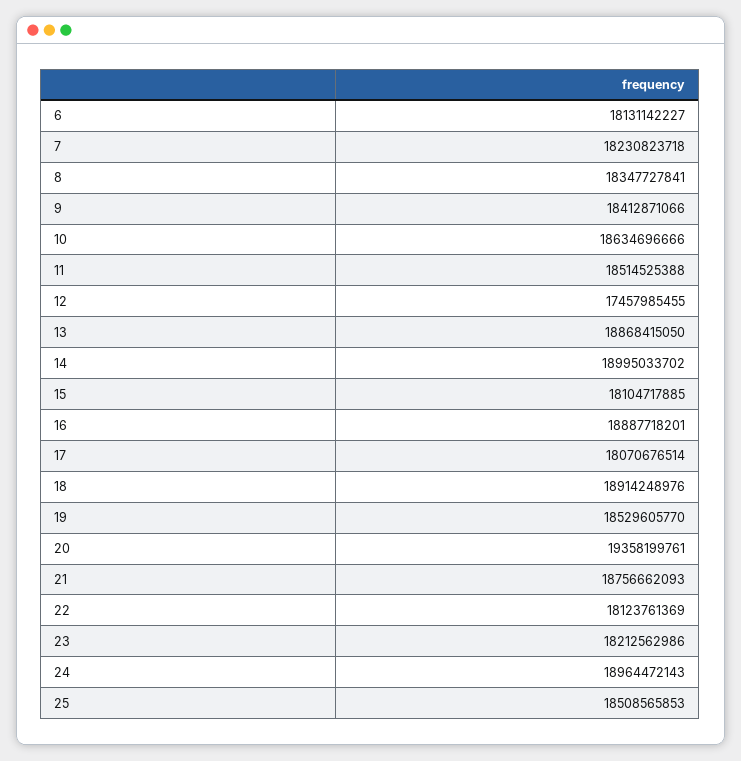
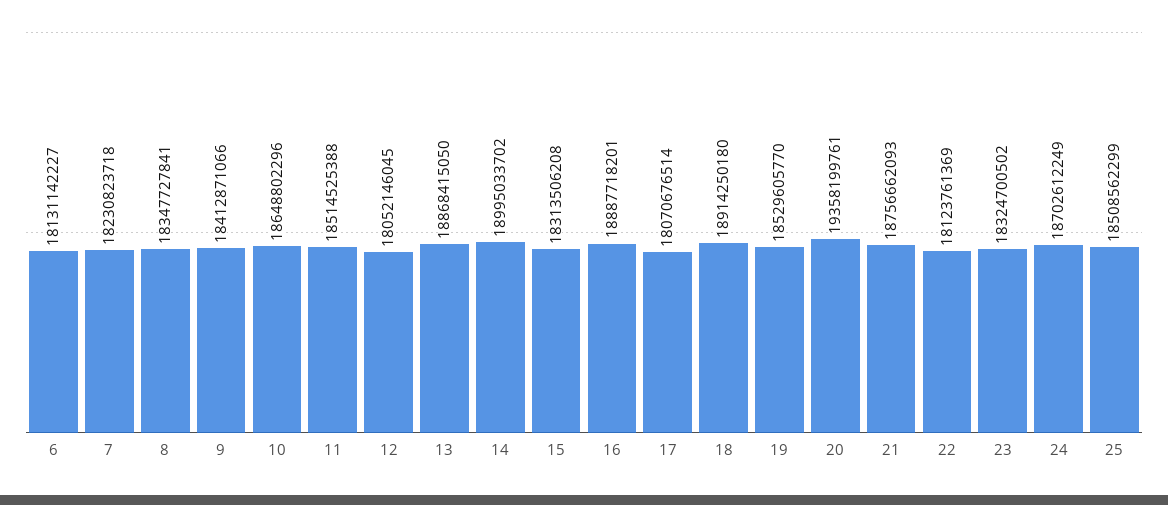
10: 18634696666 -> 18648802296
12: 17457985455 -> 18052146045
15: 18104717885 -> 18313506208
18: 18914248976 -> 18914250180
23: 18212562986 -> 18324700502
24: 18964472143 -> 18702612249
25: 18508565853 -> 18508562299

